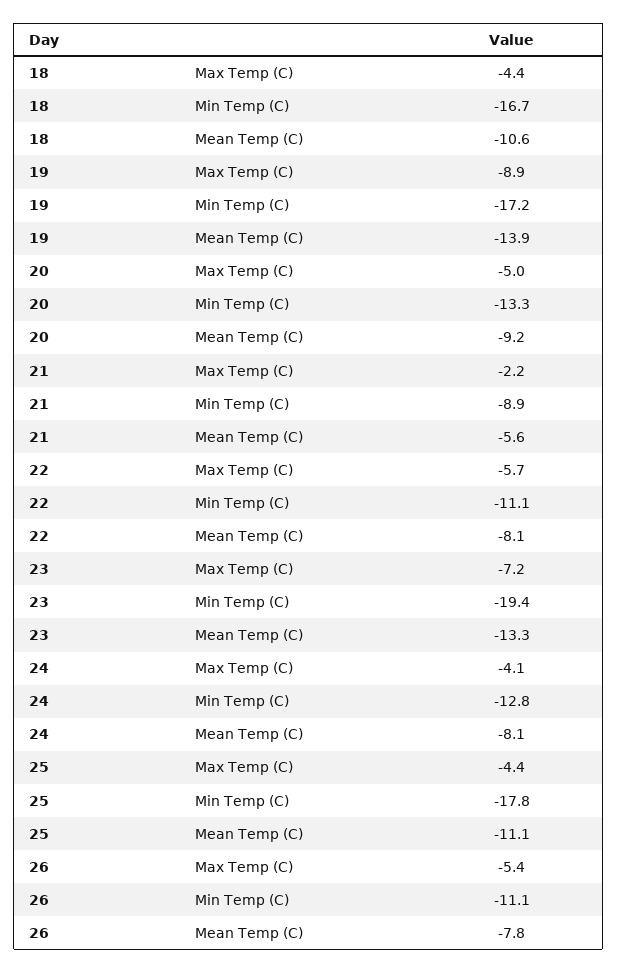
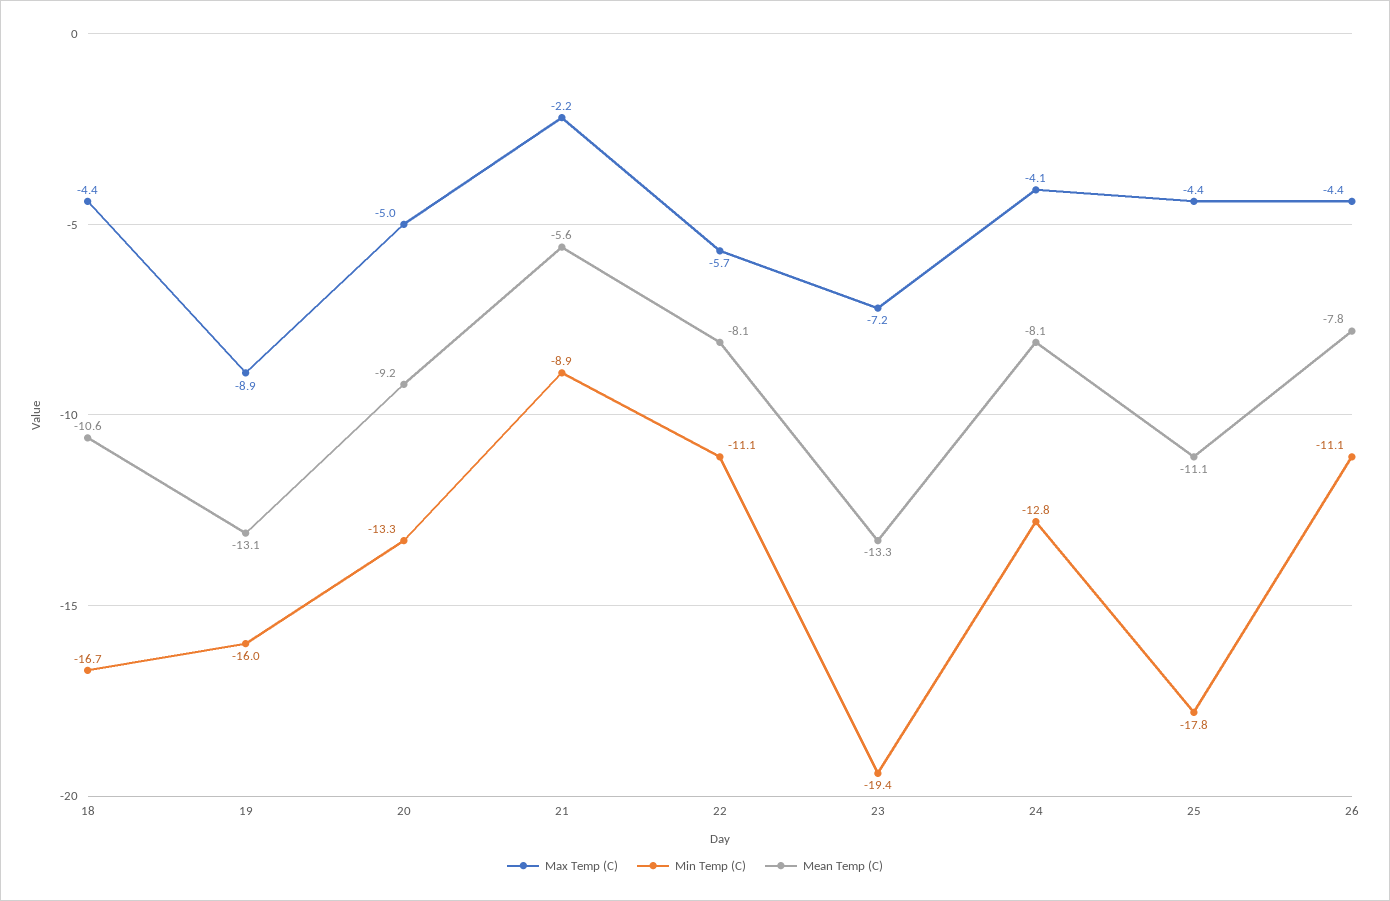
Min Temp (C), 19: -17.2 -> -16
Mean Temp (C), 19: -13.9 -> -13.1
Max Temp (C), 26: -5.4 -> -4.4

